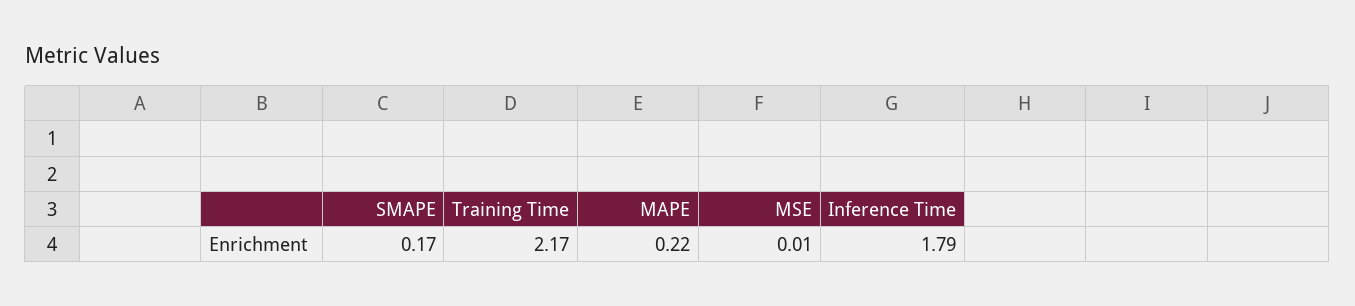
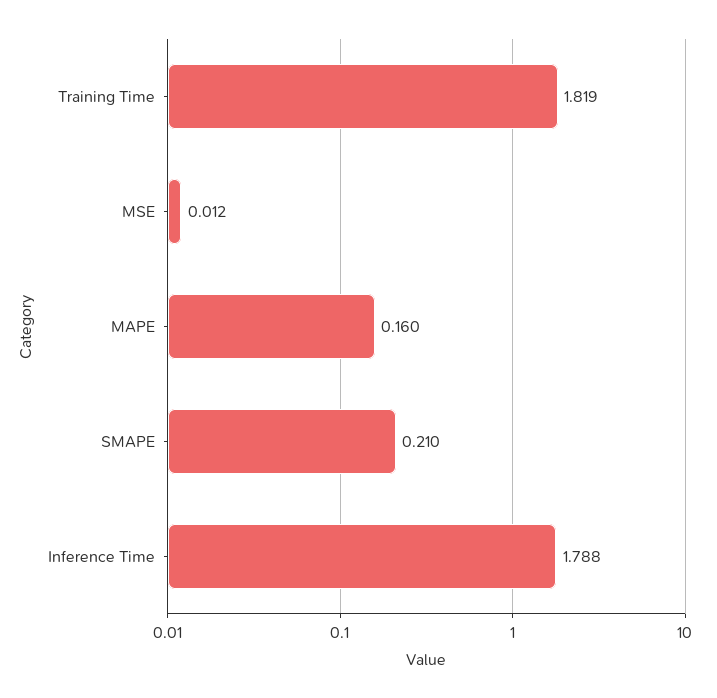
SMAPE: 0.17 -> 0.21
Training Time: 2.17 -> 1.819
MAPE: 0.22 -> 0.16

